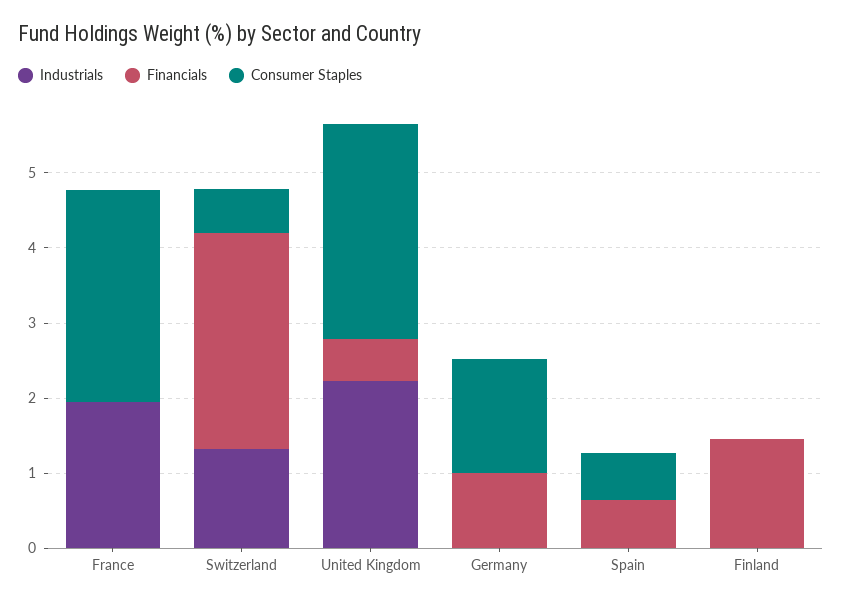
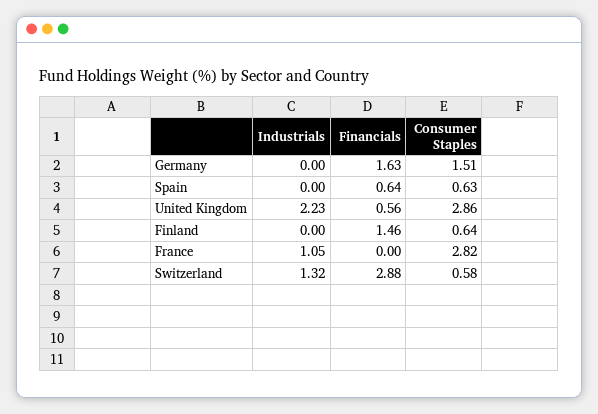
Industrials, France: 2 -> 1.05
Financials, Germany: 1 -> 1.63
Consumer Staples, Finland: 0 -> 0.64

